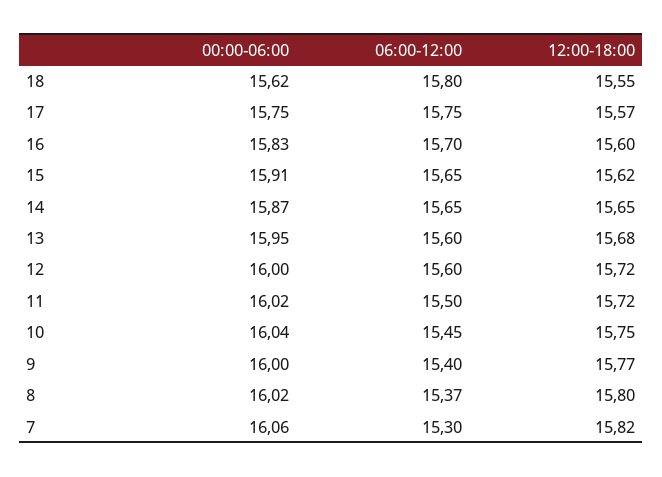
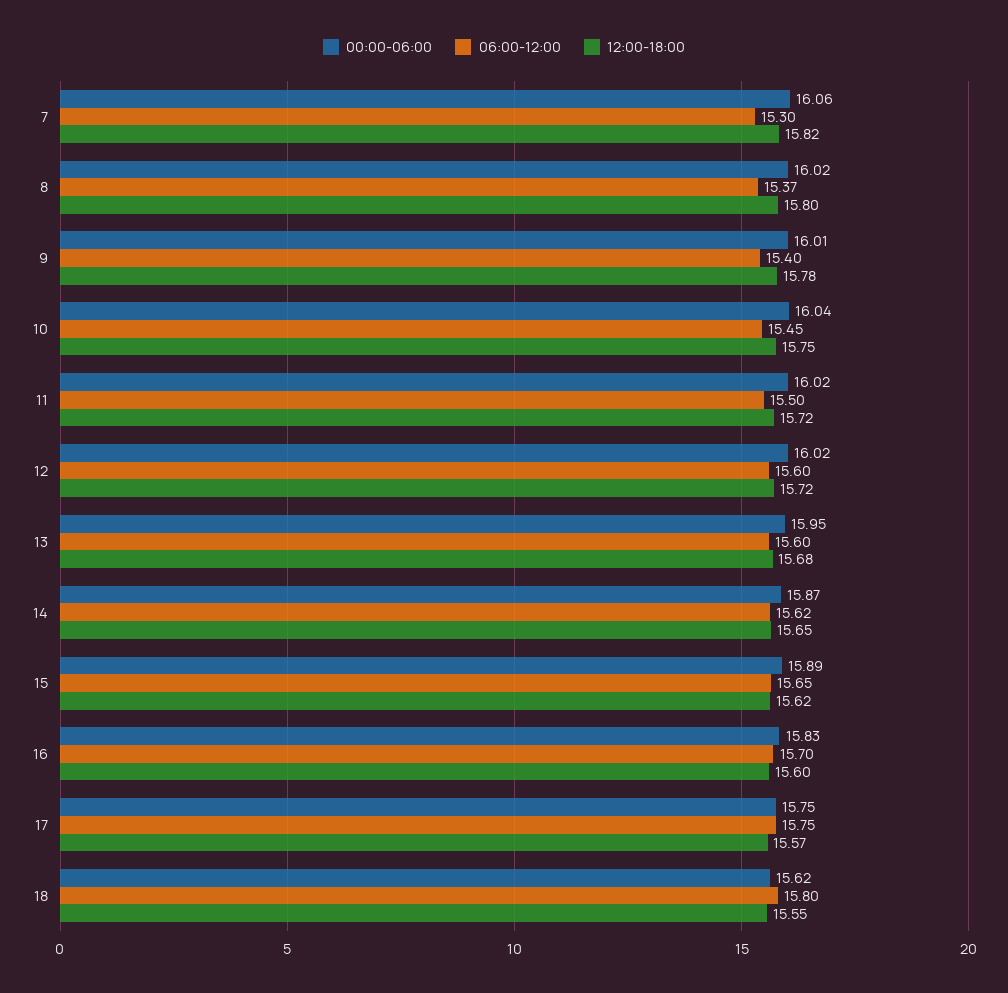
00:00-06:00, 15: 15.91 -> 15.89
06:00-12:00, 14: 15.65 -> 15.62
00:00-06:00, 12: 16 -> 16.02
00:00-06:00, 9: 16 -> 16.01
12:00-18:00, 9: 15.77 -> 15.78

